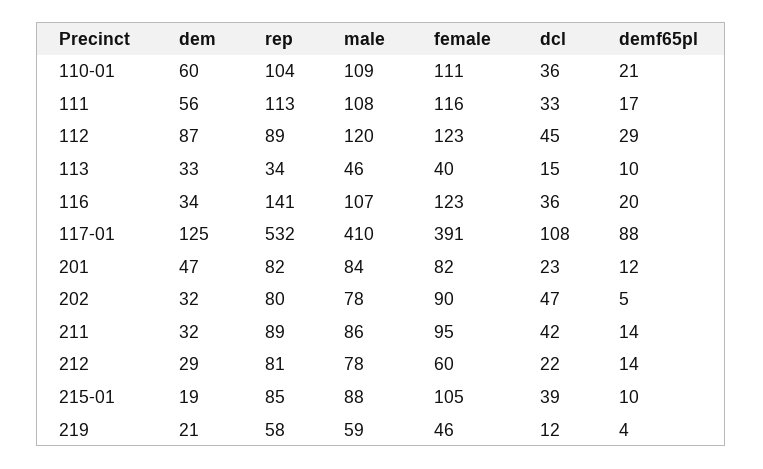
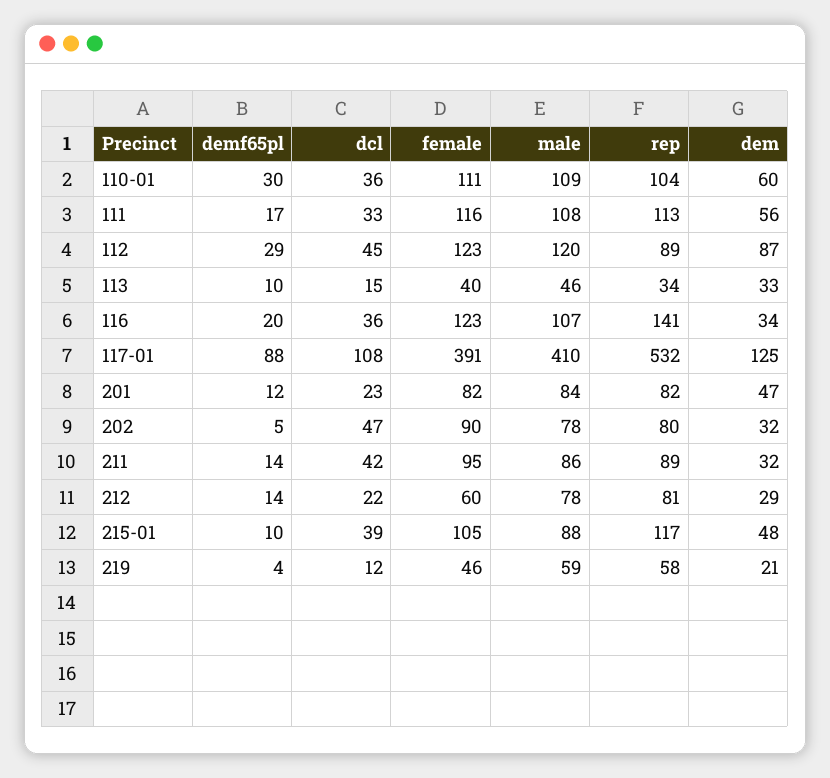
demf65pl, 110-01: 21 -> 30
dem, 215-01: 19 -> 48
rep, 215-01: 85 -> 117

